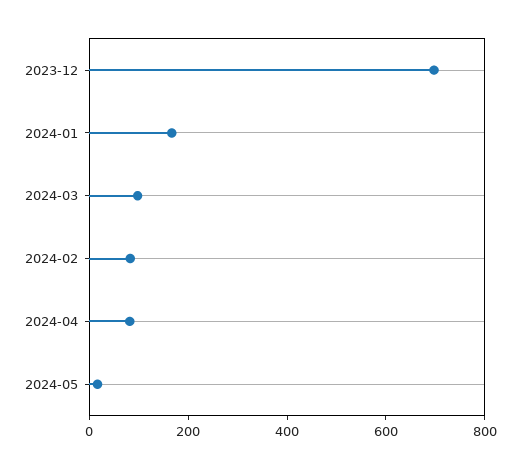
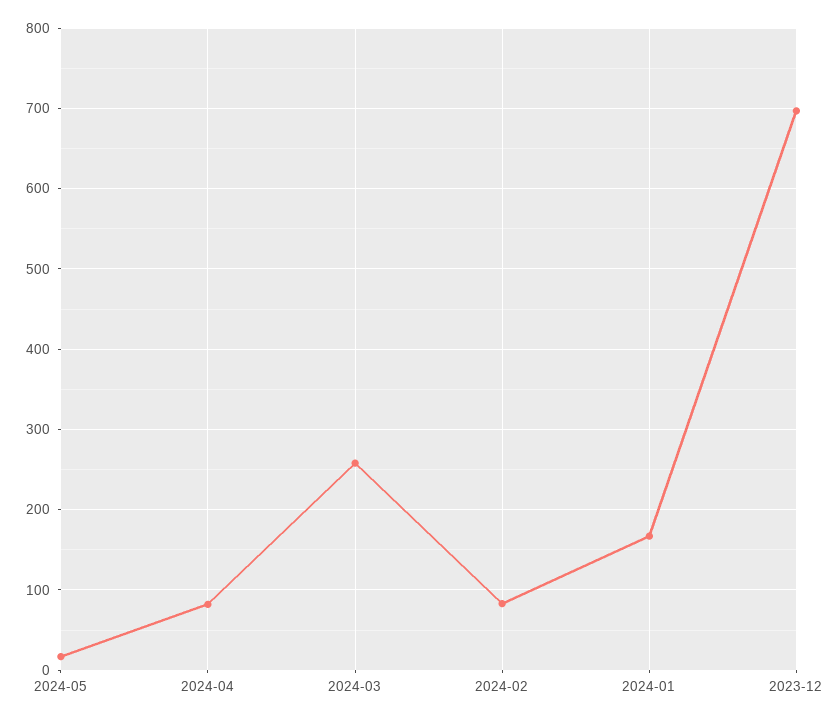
2024-03: 100 -> 260

